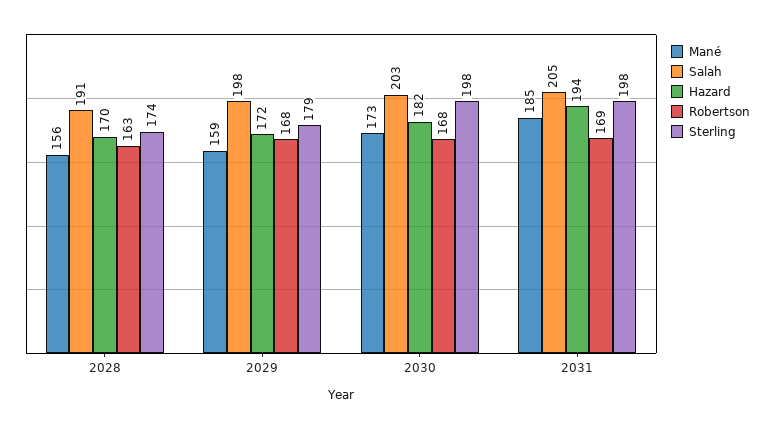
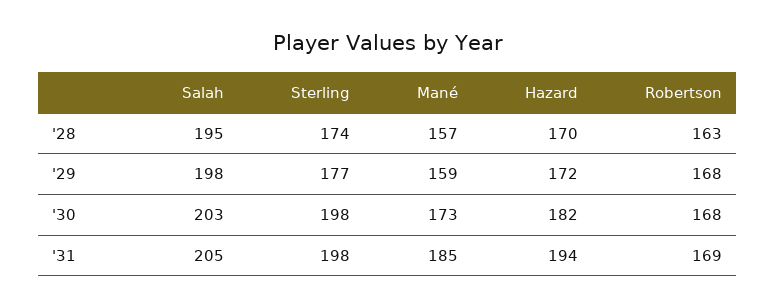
Mané, 2028: 156 -> 157
Salah, 2028: 191 -> 195
Sterling, 2029: 179 -> 177

